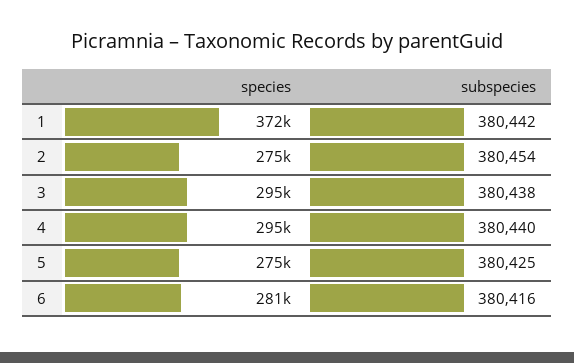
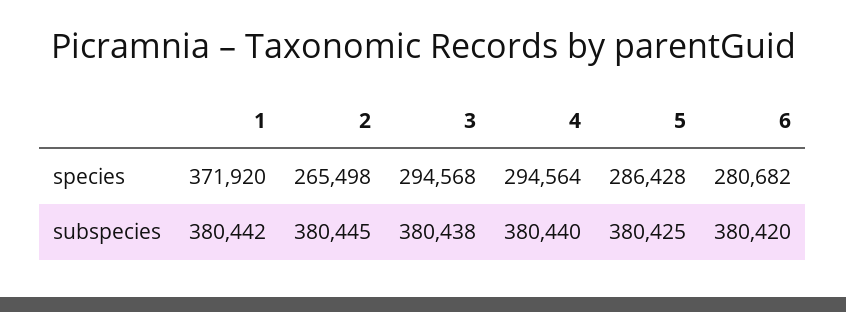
species, 2: 275000 -> 265498
subspecies, 2: 380454 -> 380445
species, 5: 275000 -> 286428
subspecies, 6: 380416 -> 380420

